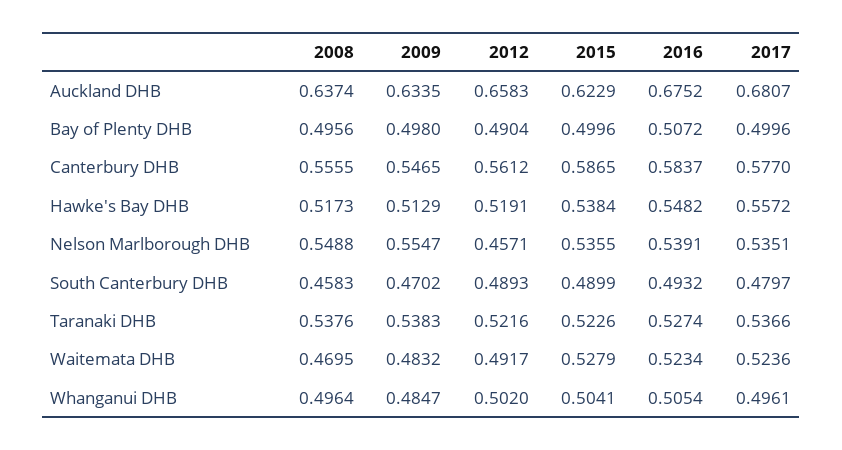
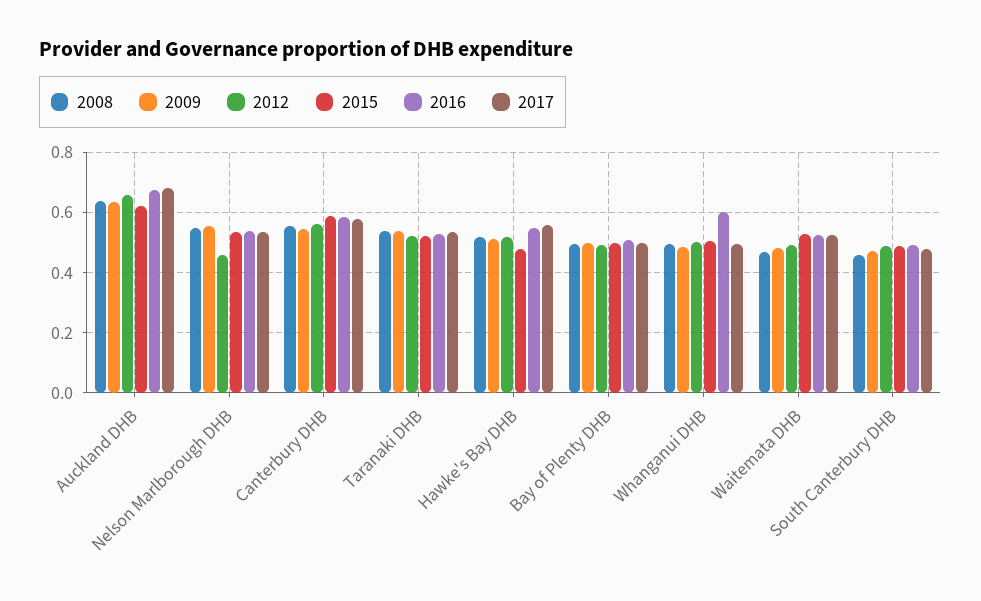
2015, Hawke's Bay DHB: 0.5384 -> 0.48
2016, Whanganui DHB: 0.5054 -> 0.6

